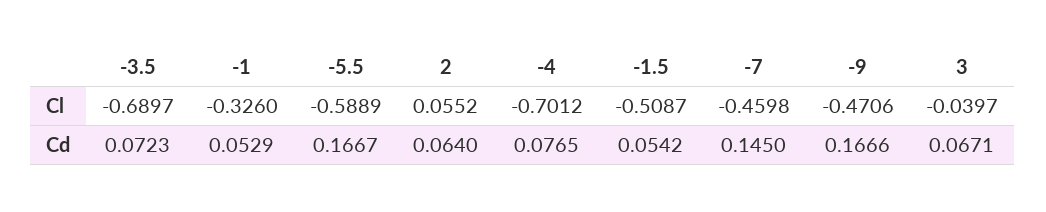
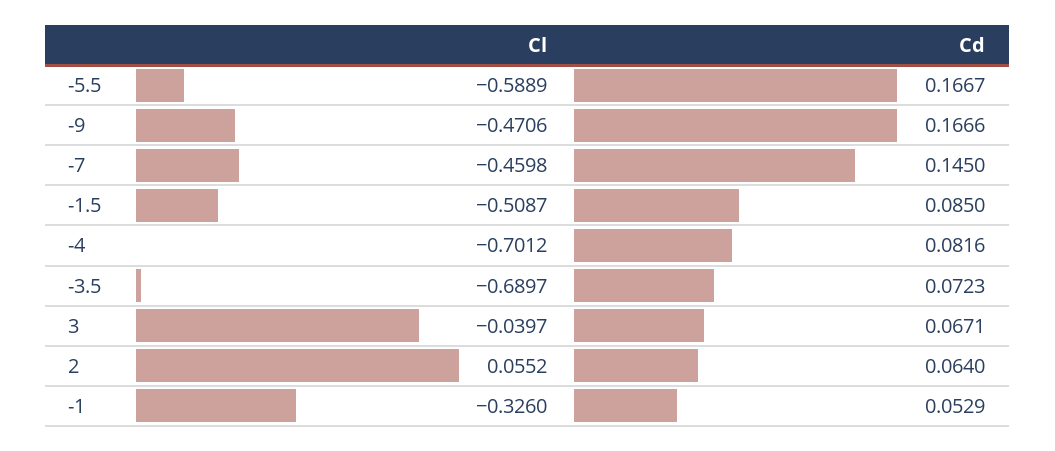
-4, Cd: 0.0765 -> 0.0816
-1.5, Cd: 0.0542 -> 0.085

